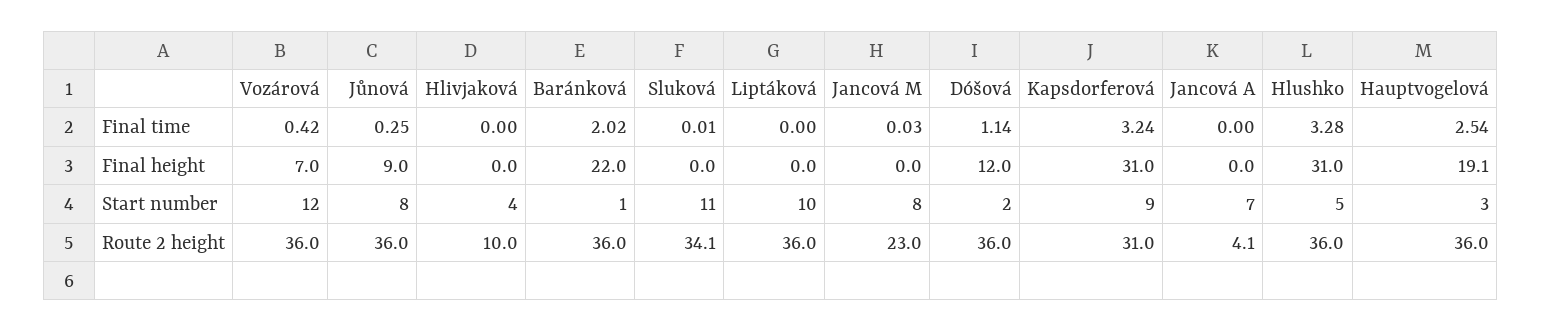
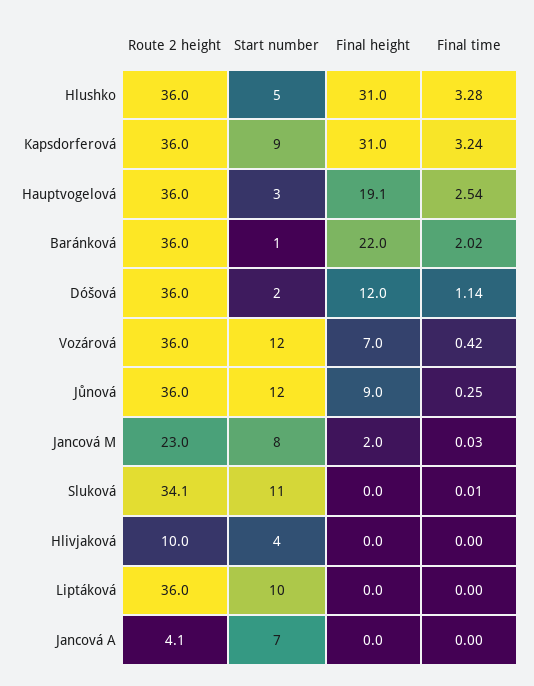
Jancová M, Final height: 0 -> 2
Jůnová, Start number: 8 -> 12
Kapsdorferová, Route 2 height: 31 -> 36

